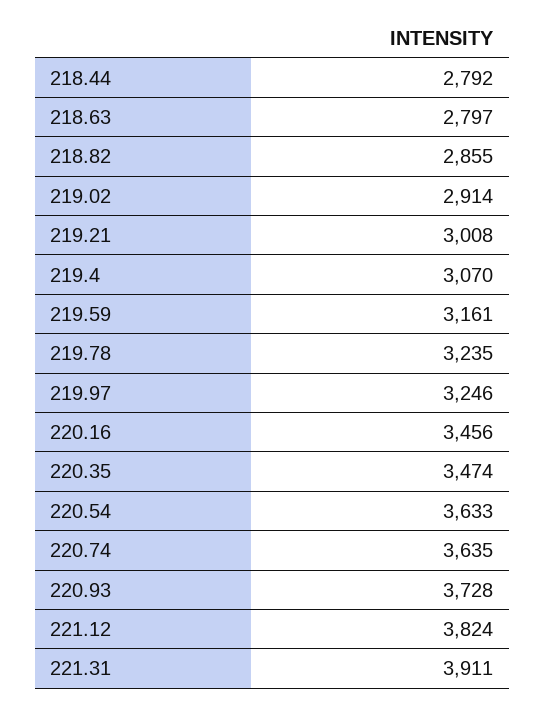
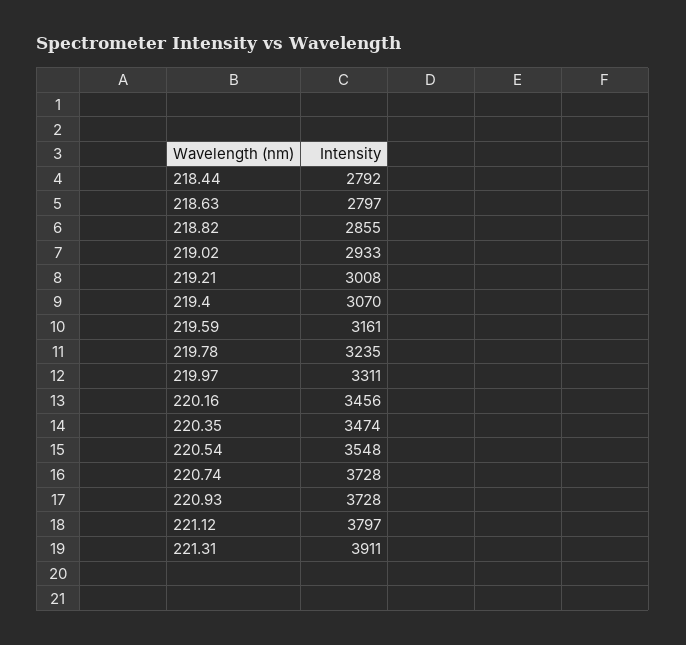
219.02: 2914 -> 2933
219.97: 3246 -> 3311
220.54: 3633 -> 3548
220.74: 3635 -> 3728
221.12: 3824 -> 3797

